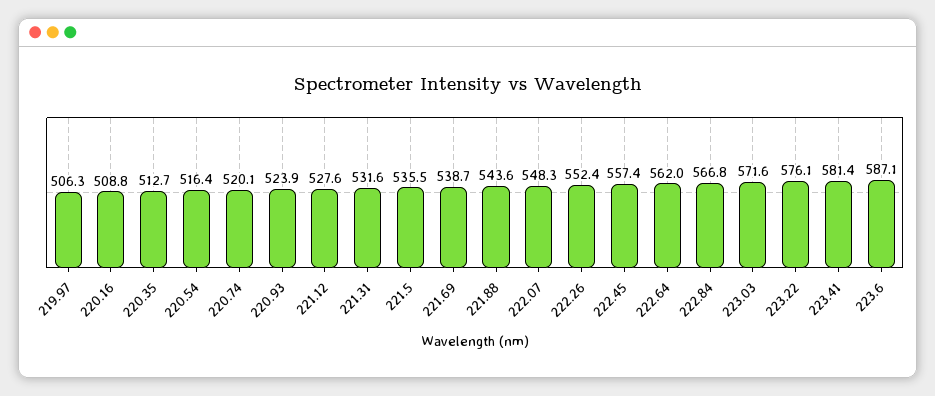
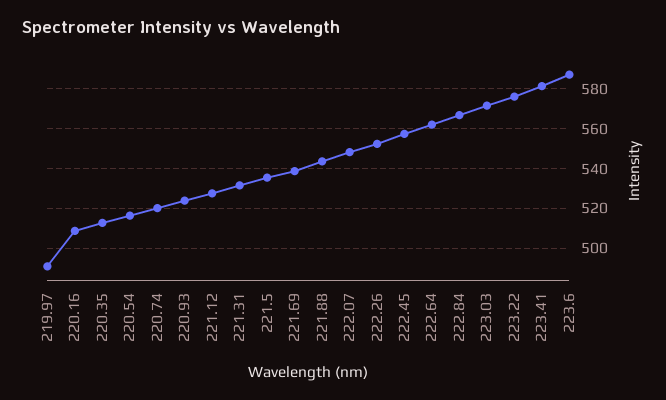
219.97: 506.3 -> 490

